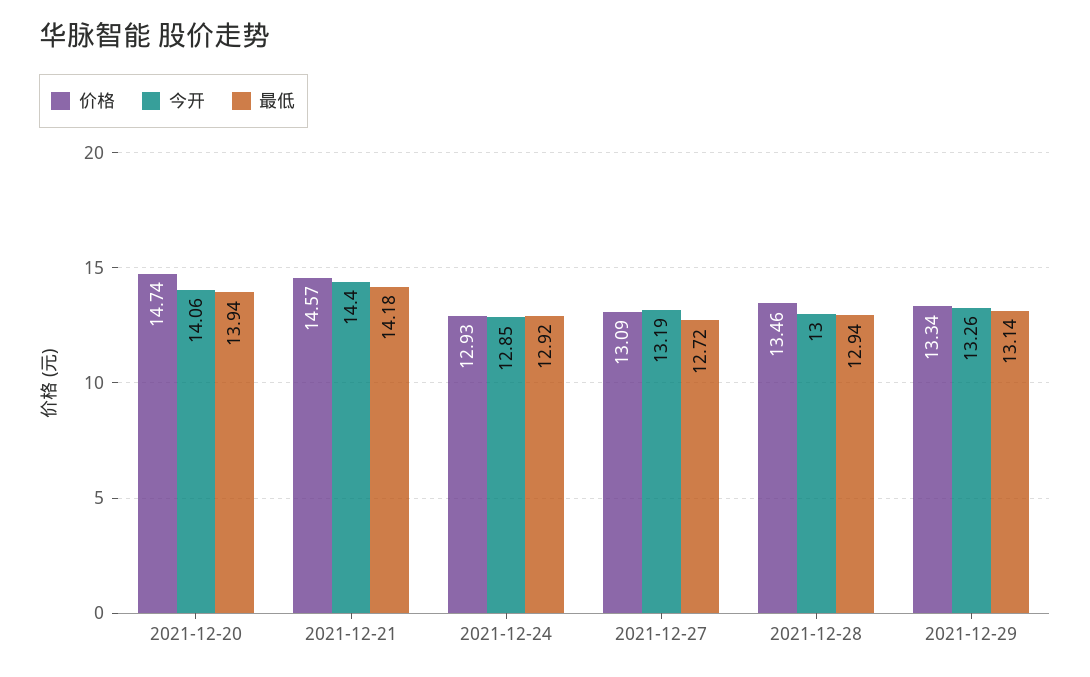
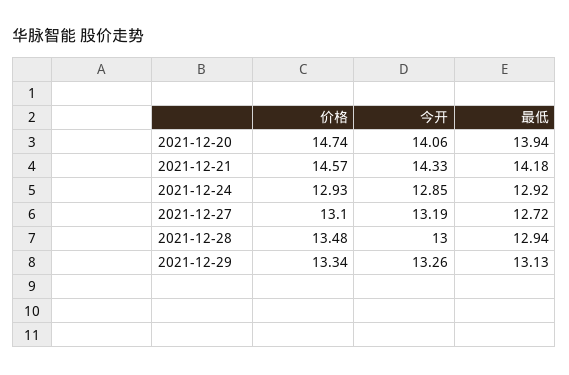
今开, 2021-12-21: 14.4 -> 14.33
价格, 2021-12-27: 13.09 -> 13.1
价格, 2021-12-28: 13.46 -> 13.48
最低, 2021-12-29: 13.14 -> 13.13

